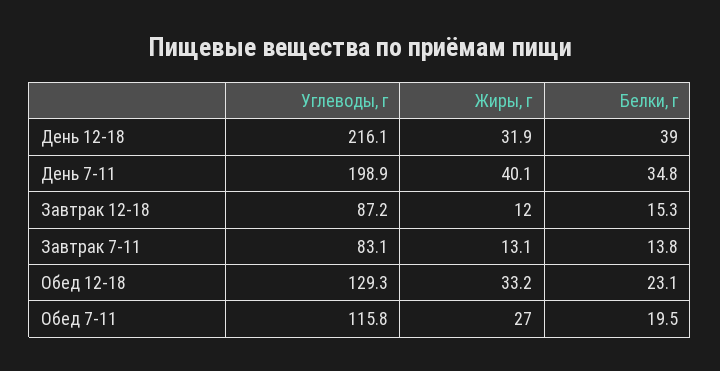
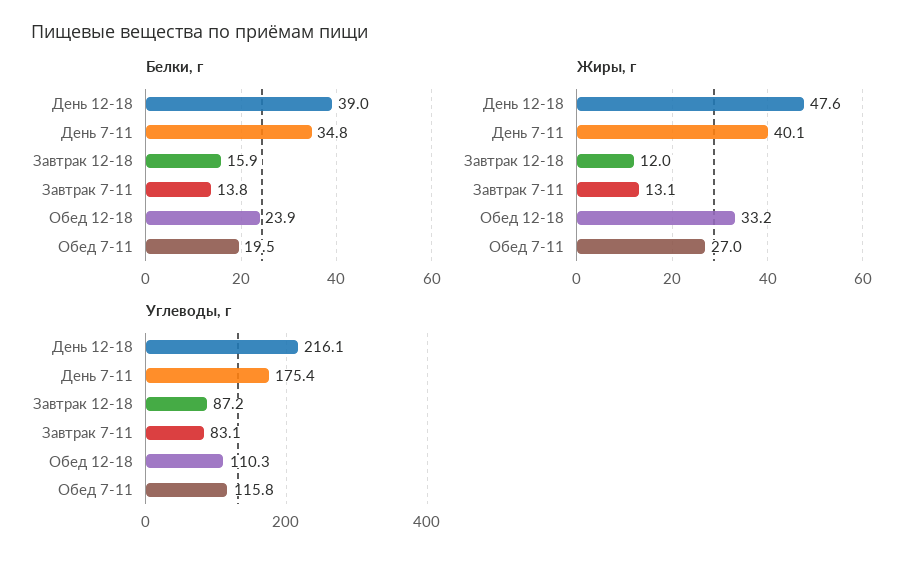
Жиры, г, День 12-18: 31.9 -> 47.6
Углеводы, г, День 7-11: 198.9 -> 175.4
Белки, г, Завтрак 12-18: 15.3 -> 15.9
Углеводы, г, Обед 12-18: 129.3 -> 110.3
Белки, г, Обед 12-18: 23.1 -> 23.9

